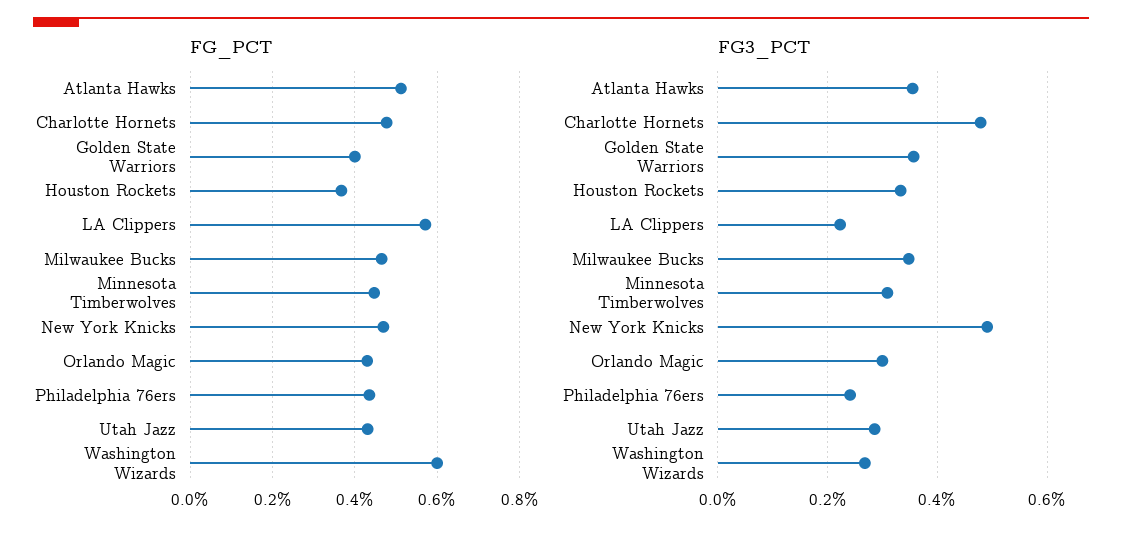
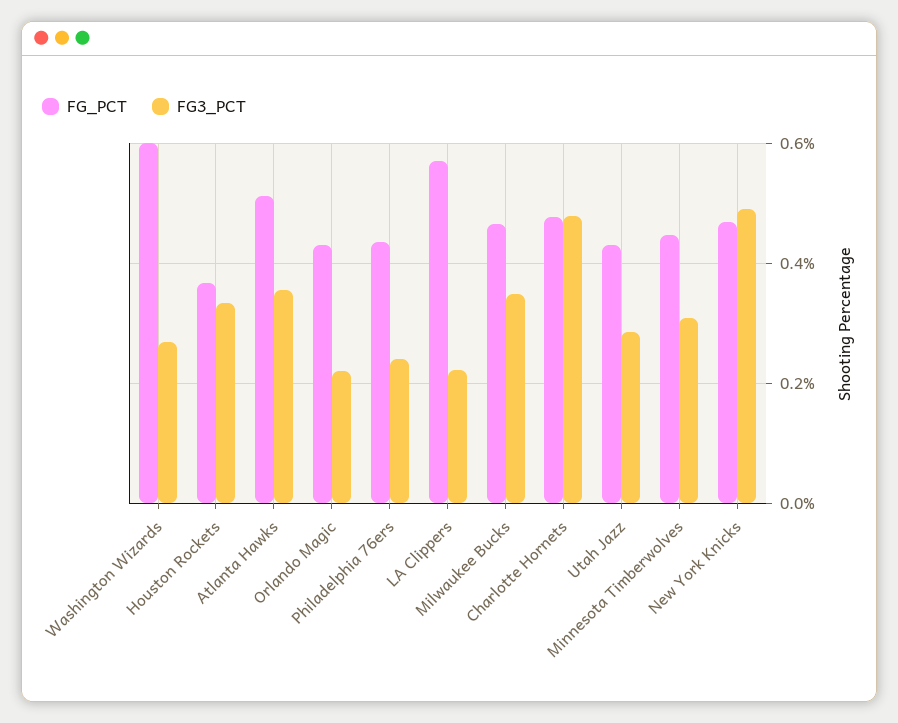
FG_PCT, Golden State Warriors: 0.4 -> none
FG3_PCT, Golden State Warriors: 0.36 -> none
FG3_PCT, Orlando Magic: 0.3 -> 0.22

